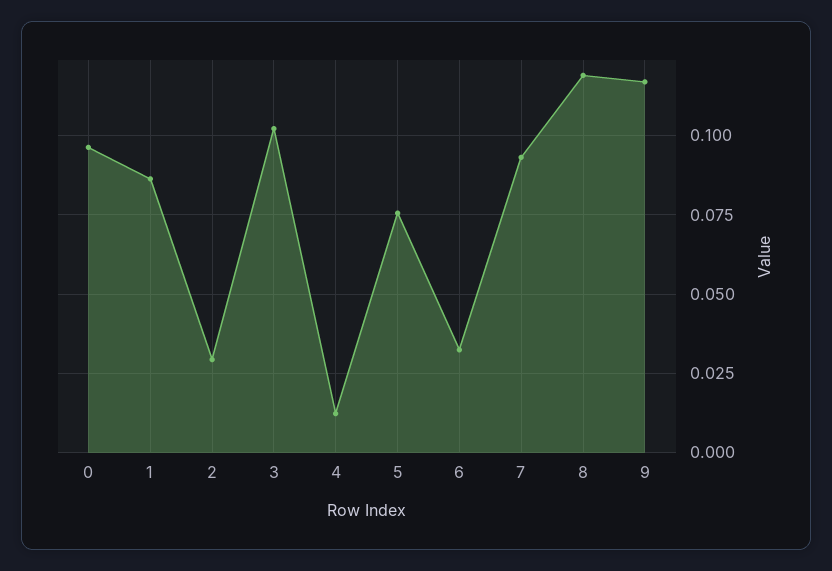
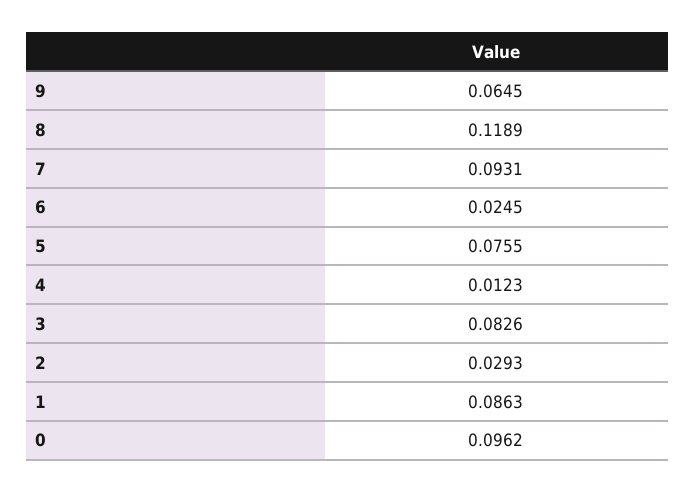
3: 0.1025 -> 0.0826
6: 0.0325 -> 0.0245
9: 0.1175 -> 0.0645

